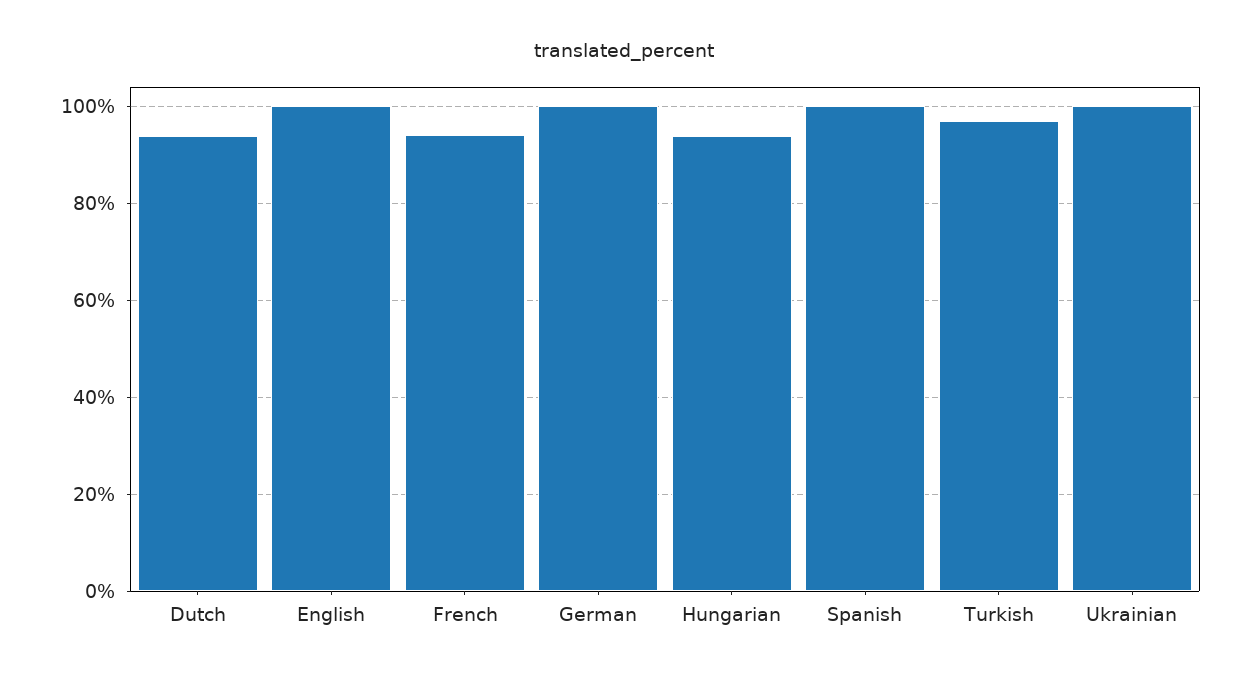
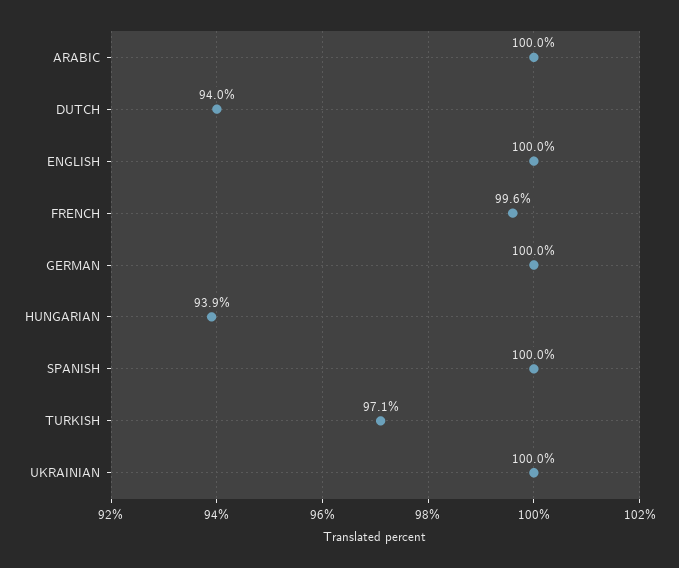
French: 94 -> 99.6
ARABIC: none -> 100

